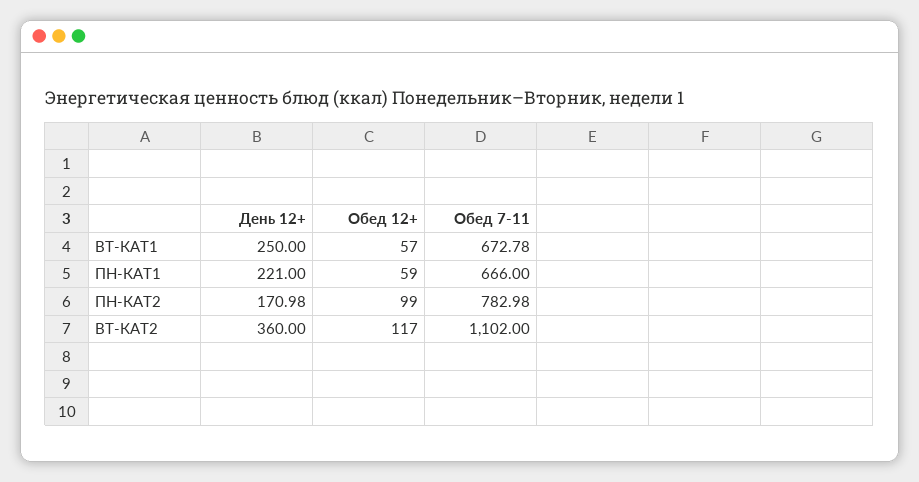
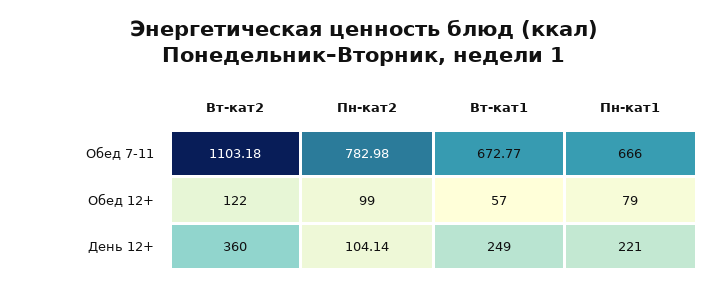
День 12+, ВТ-КАТ1: 250 -> 249
Обед 7-11, ВТ-КАТ1: 672.78 -> 672.77
Обед 12+, ПН-КАТ1: 59 -> 79
День 12+, ПН-КАТ2: 170.98 -> 104.14
Обед 12+, ВТ-КАТ2: 117 -> 122
Обед 7-11, ВТ-КАТ2: 1102 -> 1103.18

